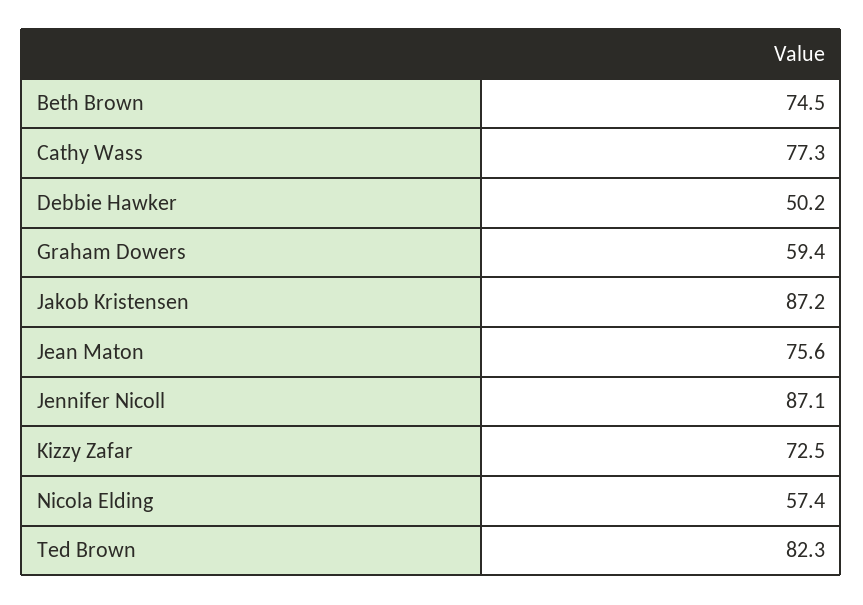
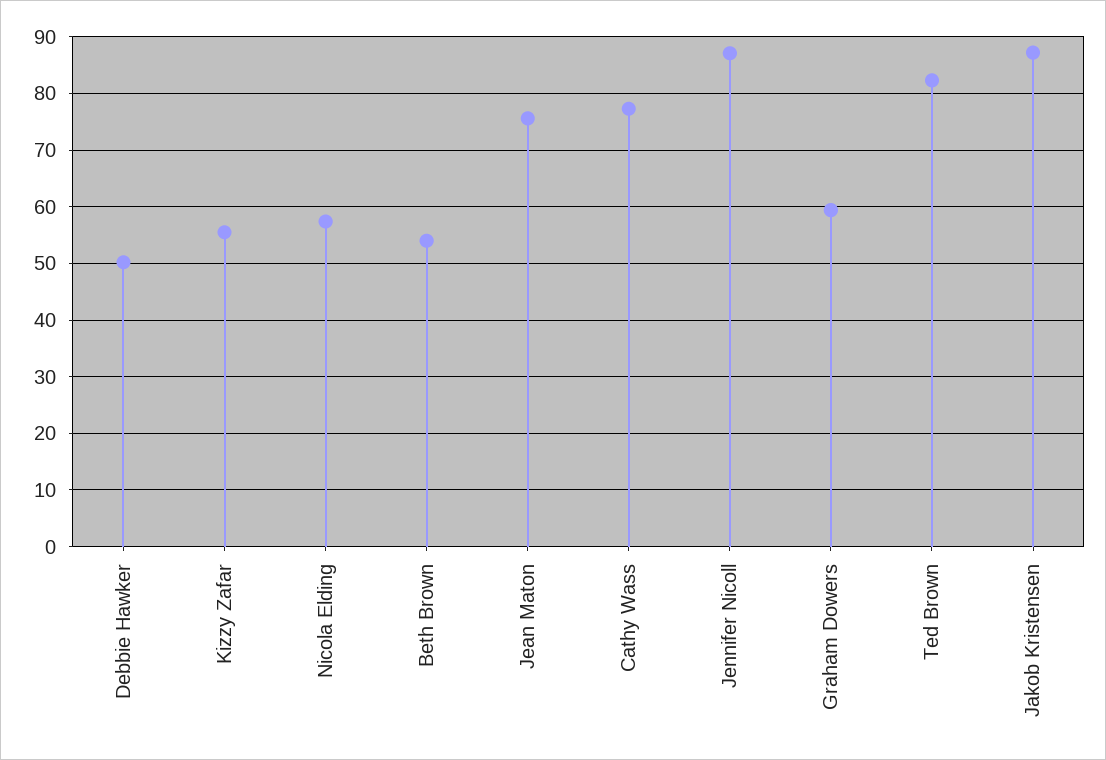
Beth Brown: 74.5 -> 54
Kizzy Zafar: 72.5 -> 56

